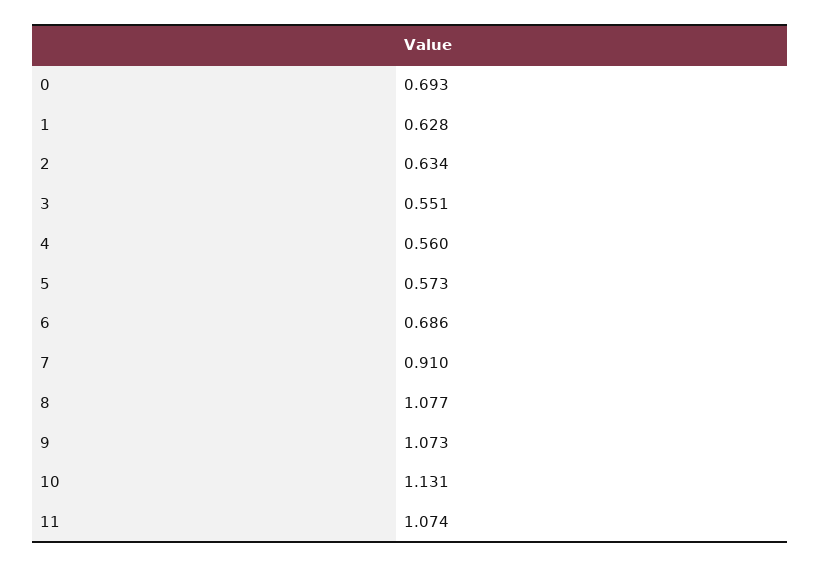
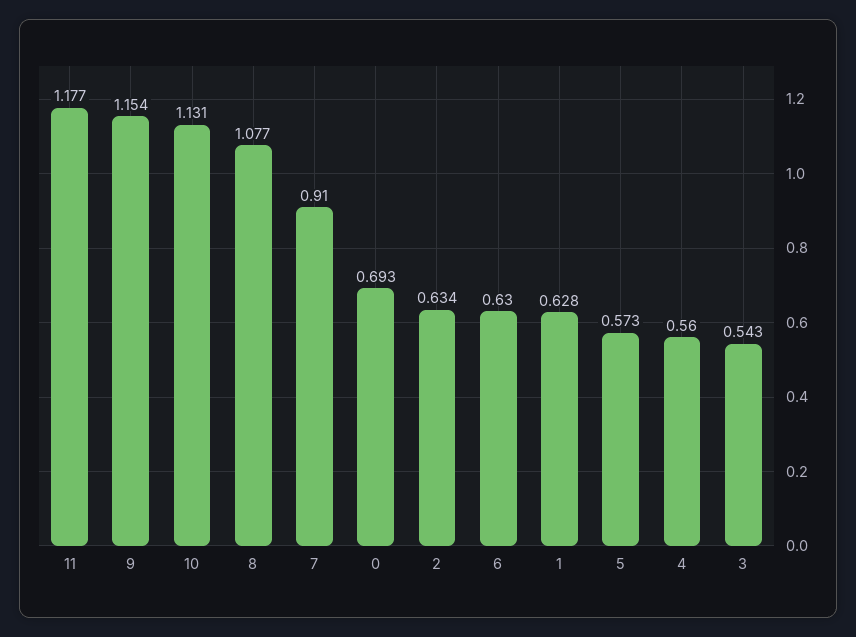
3: 0.551 -> 0.543
6: 0.686 -> 0.63
9: 1.073 -> 1.154
11: 1.074 -> 1.177

